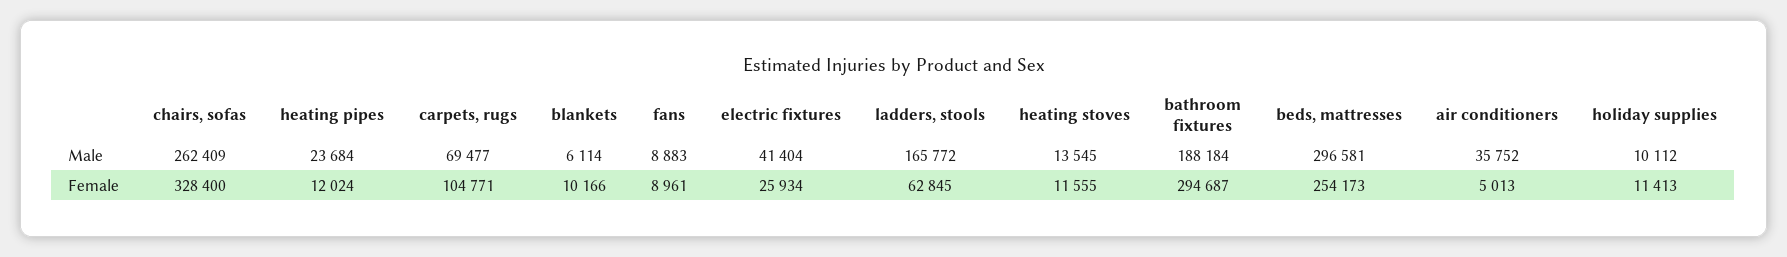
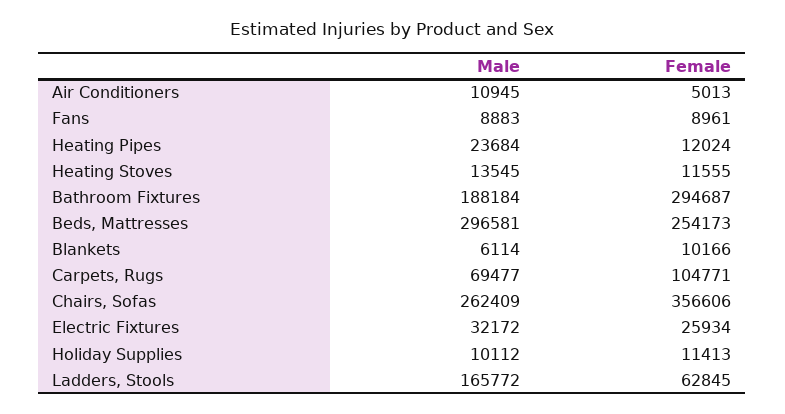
electric fixtures, Male: 41404 -> 32172
air conditioners, Male: 35752 -> 10945
chairs, sofas, Female: 328400 -> 356606

